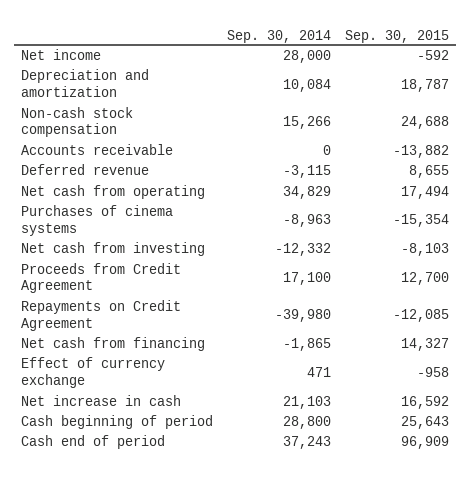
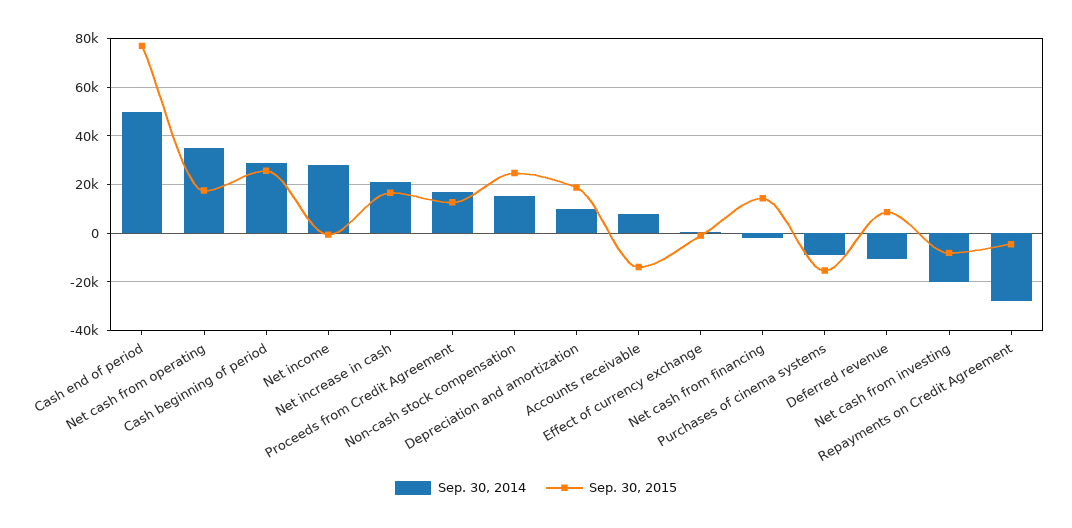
Sep. 30, 2014, Accounts receivable: 0 -> 7500
Sep. 30, 2014, Deferred revenue: -3115 -> -10000
Sep. 30, 2014, Net cash from investing: -12332 -> -20000
Sep. 30, 2014, Repayments on Credit Agreement: -39980 -> -27500
Sep. 30, 2015, Repayments on Credit Agreement: -12085 -> -5000
Sep. 30, 2014, Cash end of period: 37243 -> 50000
Sep. 30, 2015, Cash end of period: 96909 -> 77500

